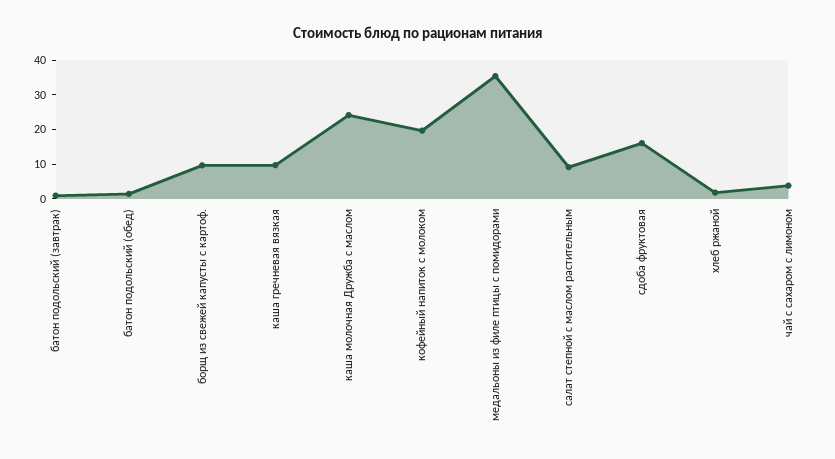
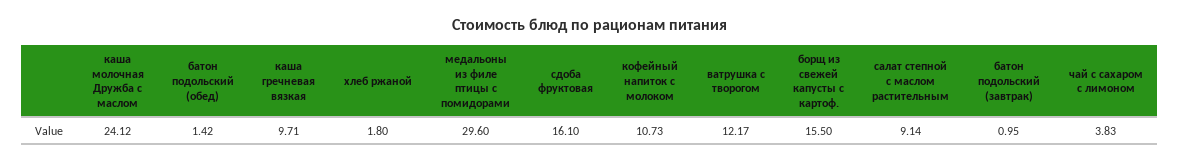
борщ из свежей капусты с картоф.: 10 -> 15.5
кофейный напиток с молоком: 20 -> 10.73
медальоны из филе птицы с помидорами: 35 -> 29.6
ватрушка с творогом: none -> 12.17

